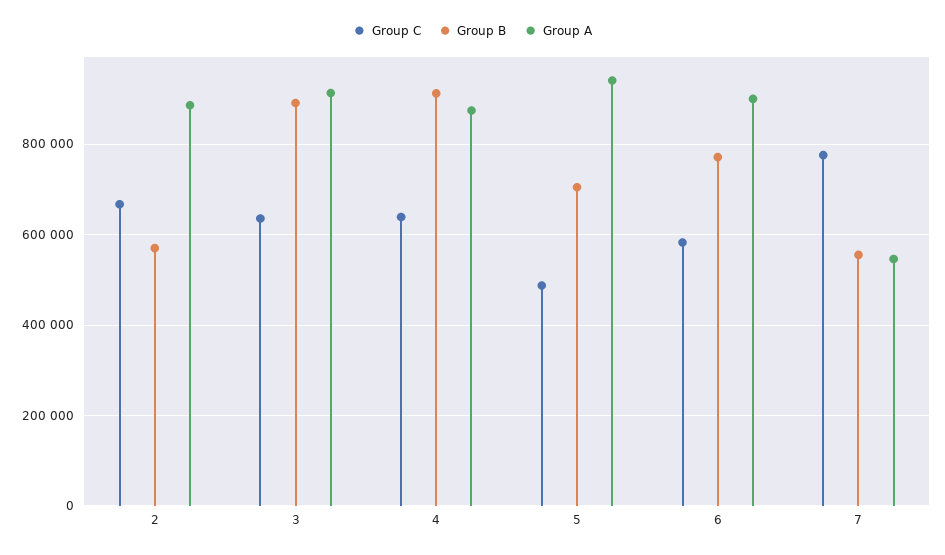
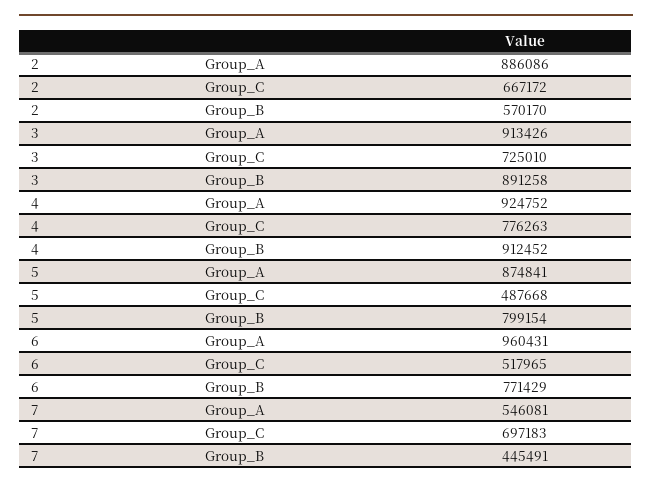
Group C, 3: 640000 -> 725010
Group C, 4: 640000 -> 776263
Group A, 4: 880000 -> 924752
Group B, 5: 700000 -> 799154
Group A, 5: 940000 -> 874841
Group C, 6: 580000 -> 517965
Group A, 6: 900000 -> 960431
Group C, 7: 780000 -> 697183
Group B, 7: 560000 -> 445491

